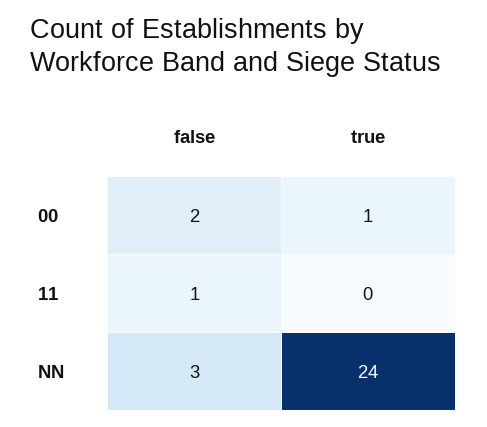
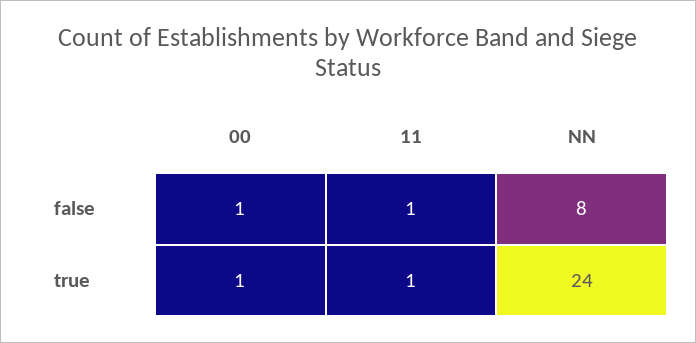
false, 00: 2 -> 1
true, 11: 0 -> 1
false, NN: 3 -> 8

